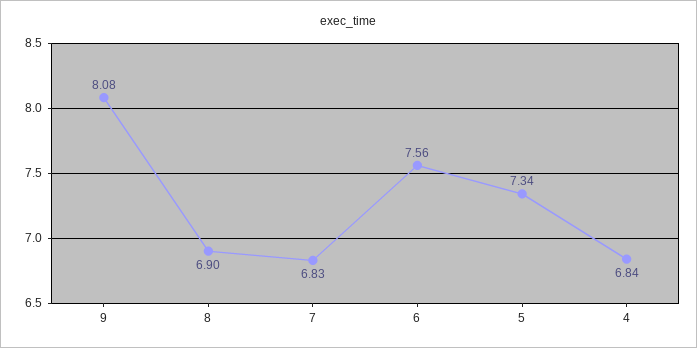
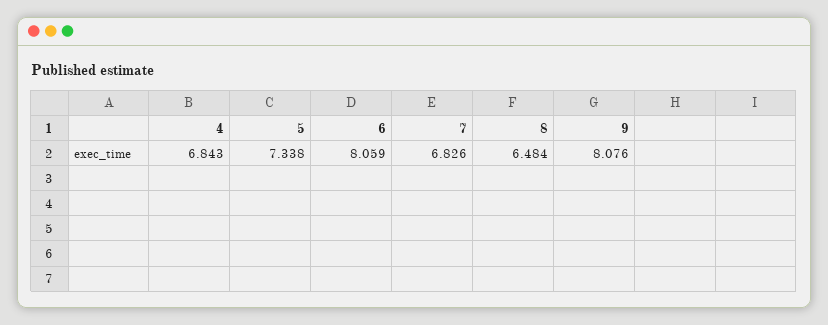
8: 6.9 -> 6.484
6: 7.56 -> 8.059

